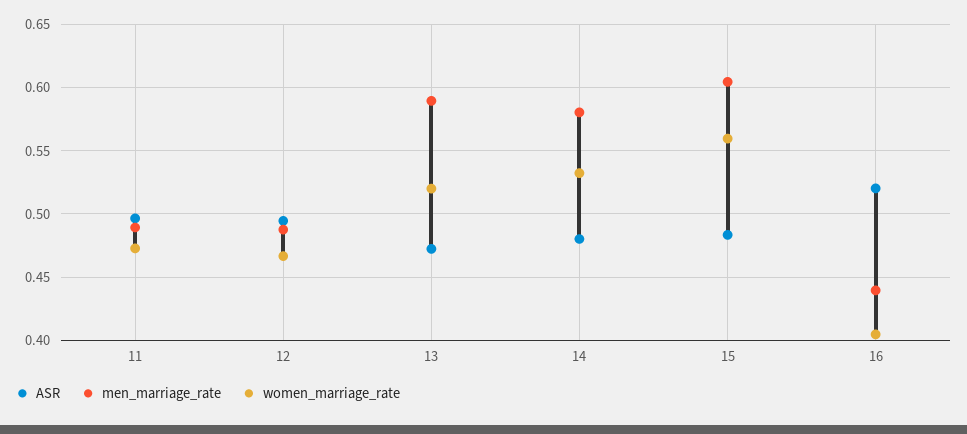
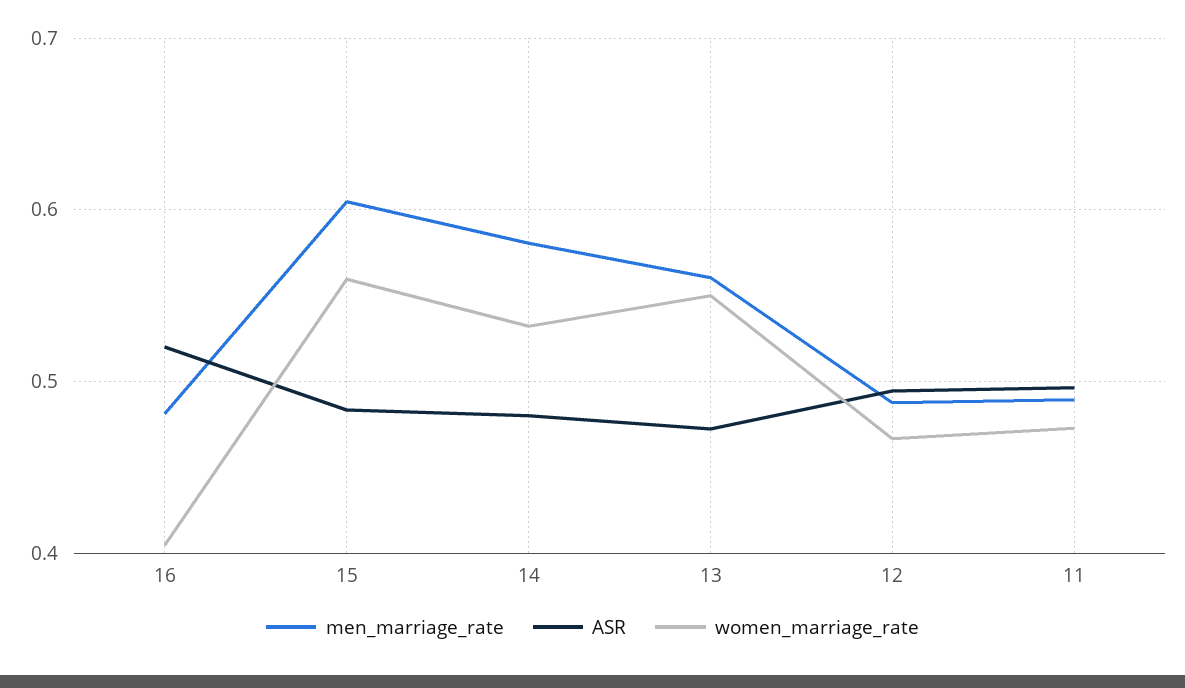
men_marriage_rate, 13: 0.59 -> 0.56
women_marriage_rate, 13: 0.52 -> 0.55
men_marriage_rate, 16: 0.44 -> 0.48

